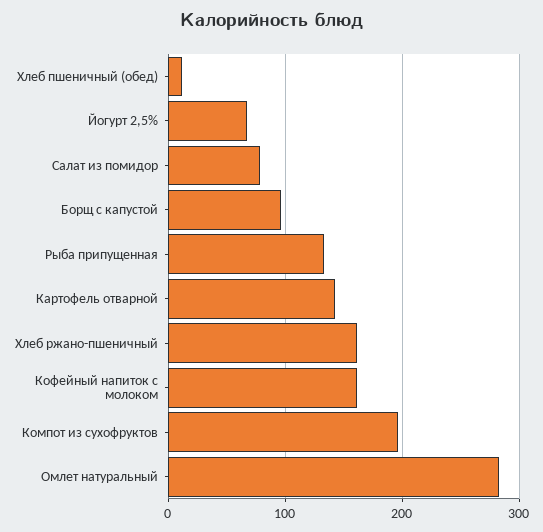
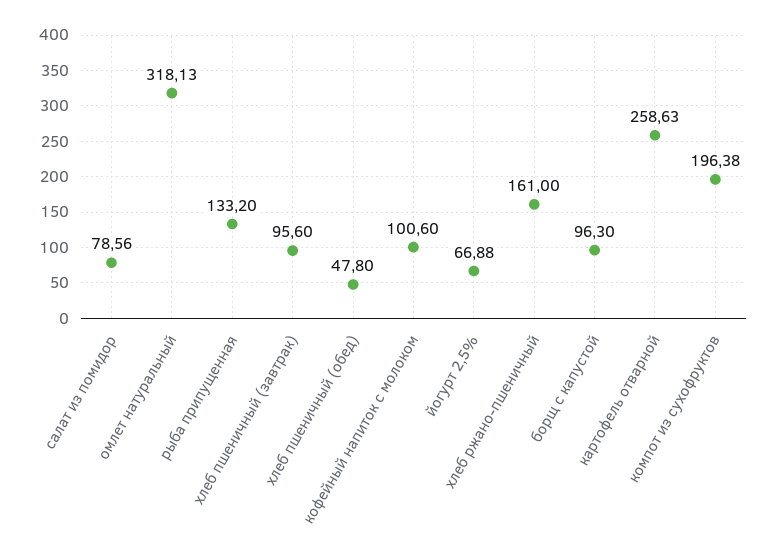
Хлеб пшеничный (обед): 10 -> 47.8
Картофель отварной: 140 -> 258.63
Кофейный напиток с молоком: 160 -> 100.6
Омлет натуральный: 280 -> 318.13
хлеб пшеничный (завтрак): none -> 95.6

